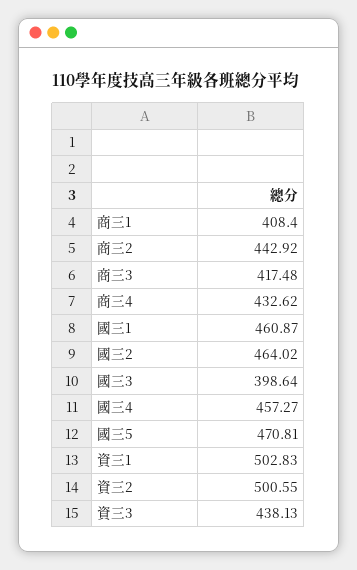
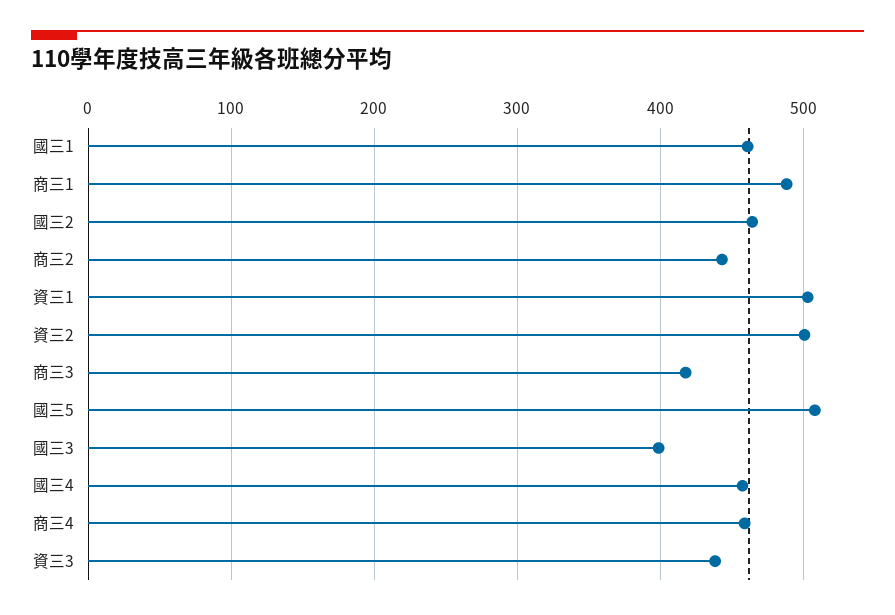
商三1: 408.4 -> 490
商三4: 432.62 -> 460
國三5: 470.81 -> 510

